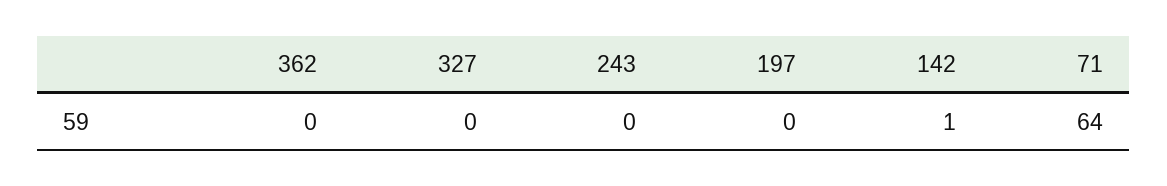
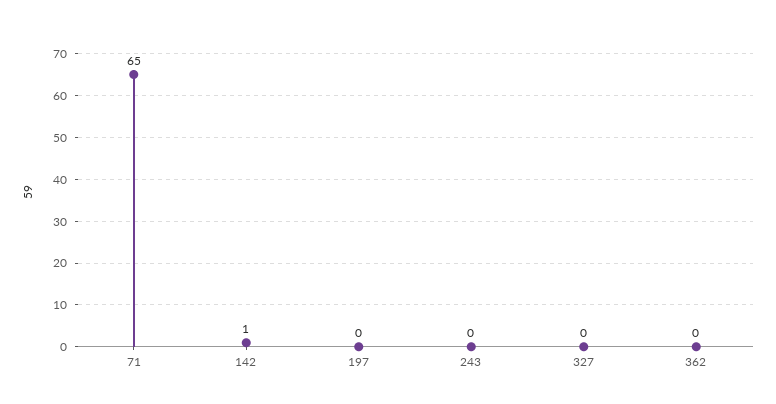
71: 64 -> 65

